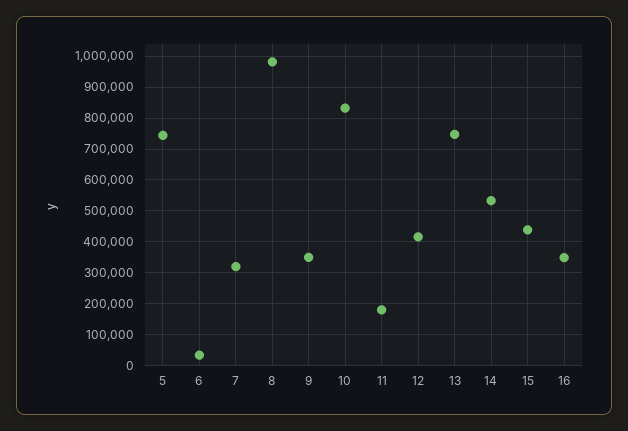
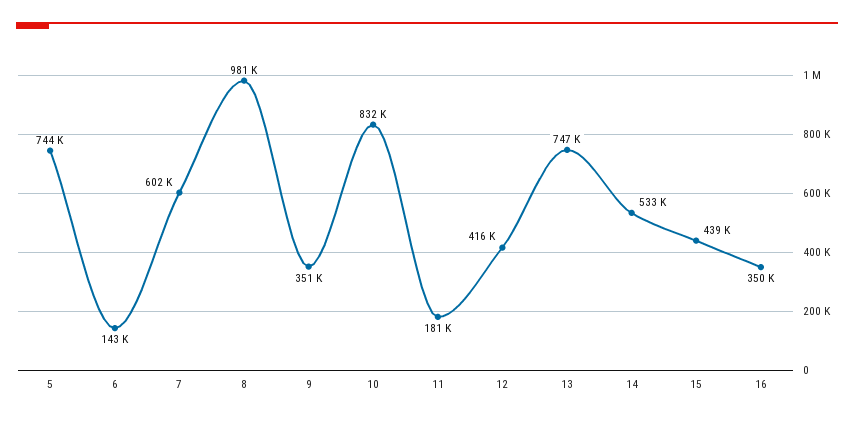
6: 40000 -> 143000
7: 320000 -> 602000

